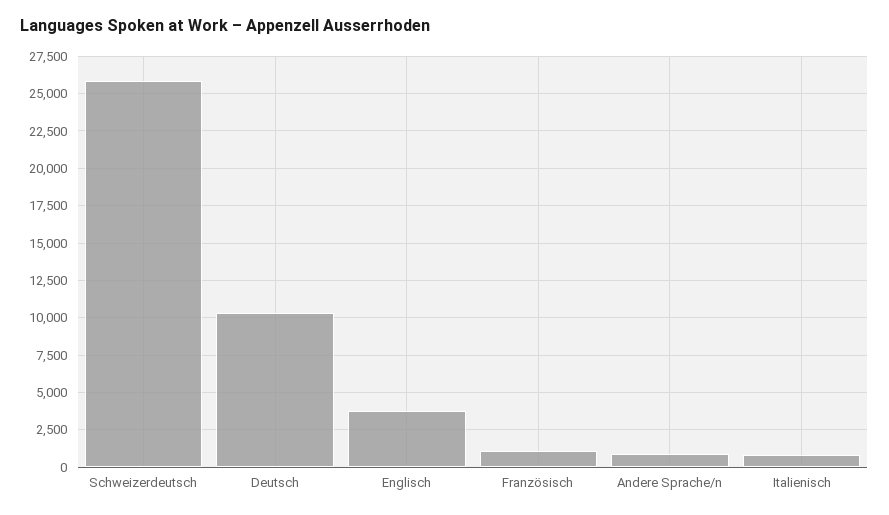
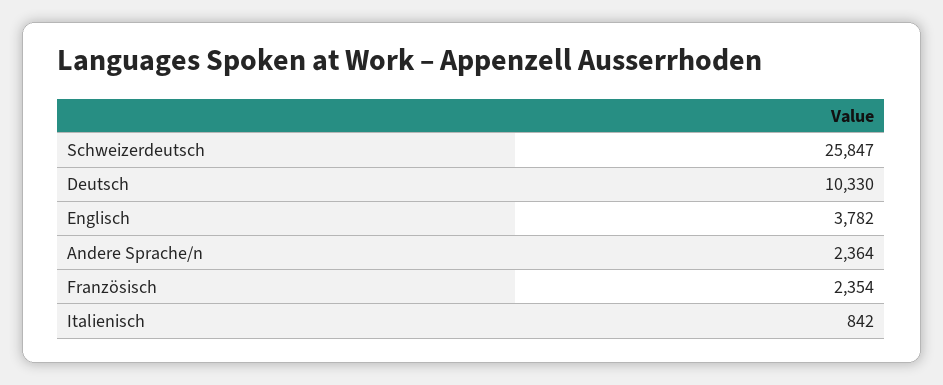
Französisch: 1000 -> 2354
Andere Sprache/n: 1000 -> 2364

